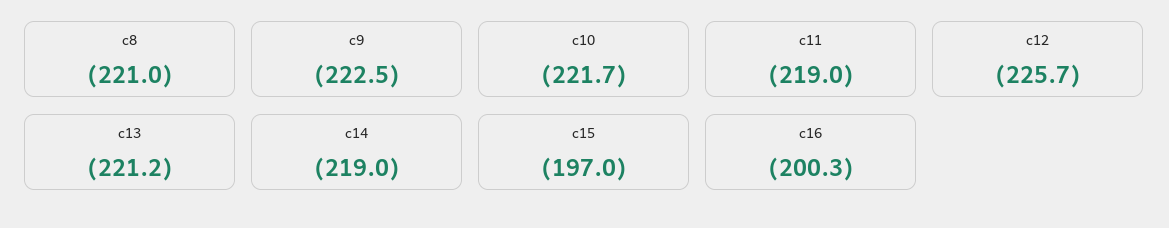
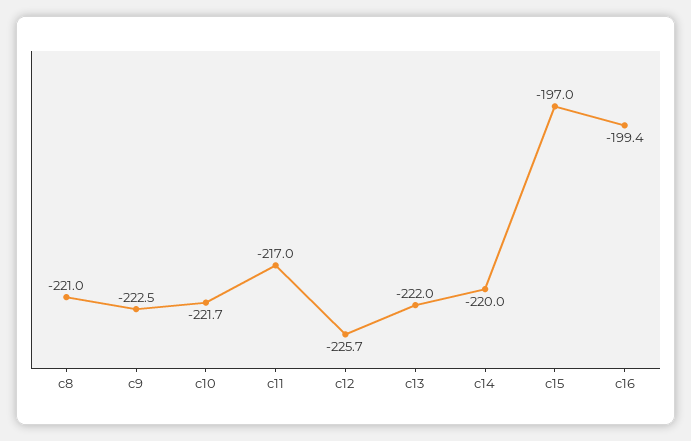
c11: -219 -> -217
c13: -221.2 -> -222
c14: -219 -> -220
c16: -200.3 -> -199.4

